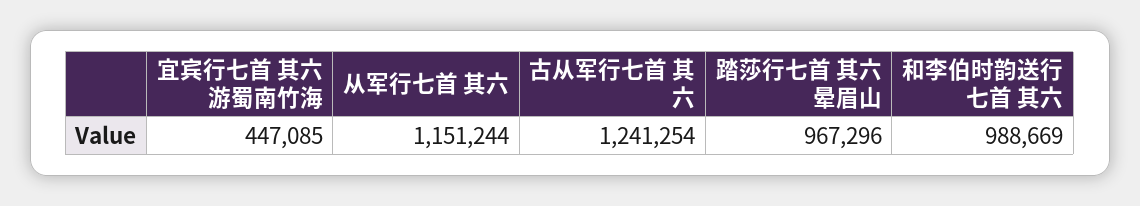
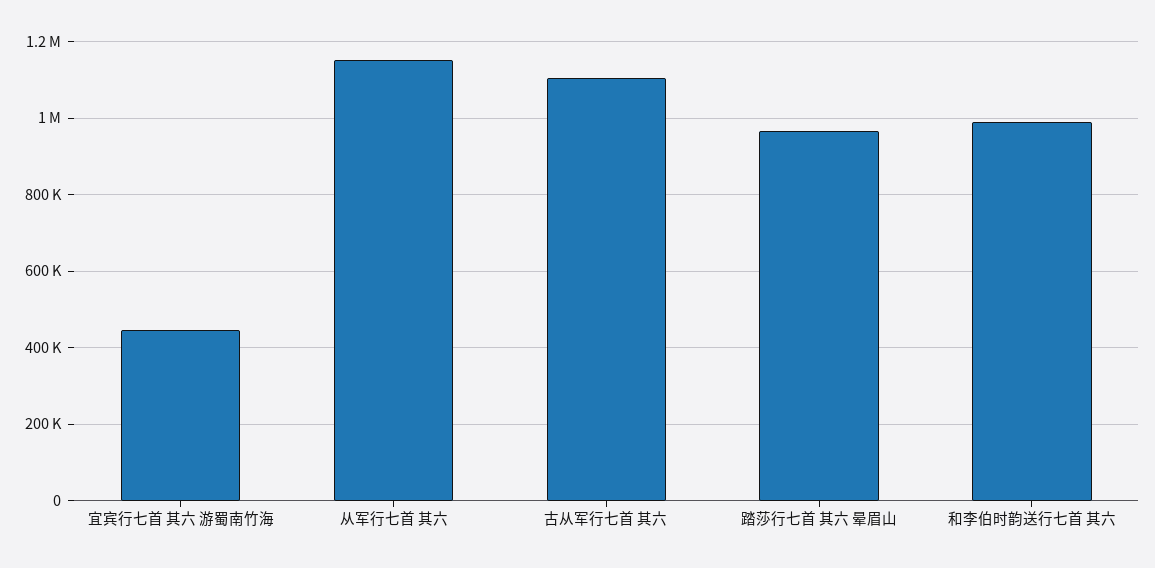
古从军行七首 其六: 1241254 -> 1100000

